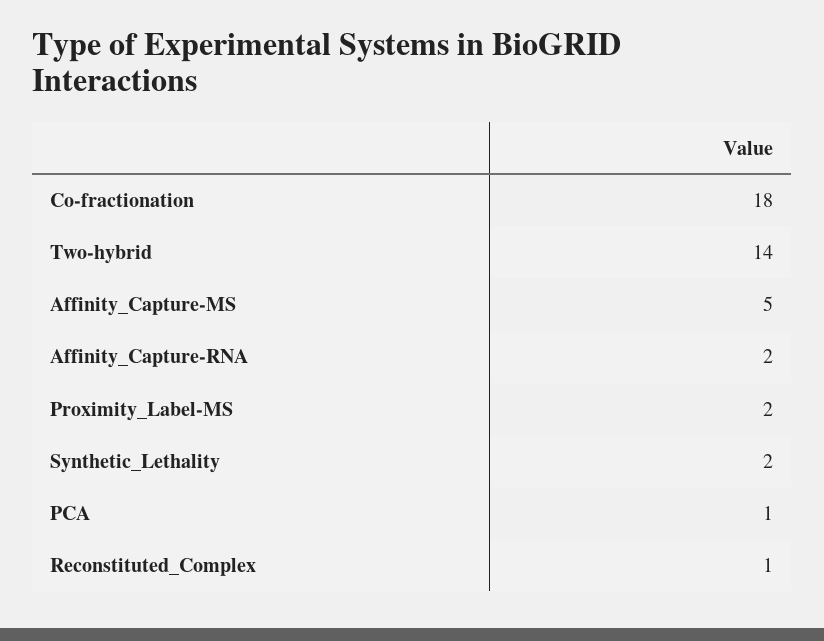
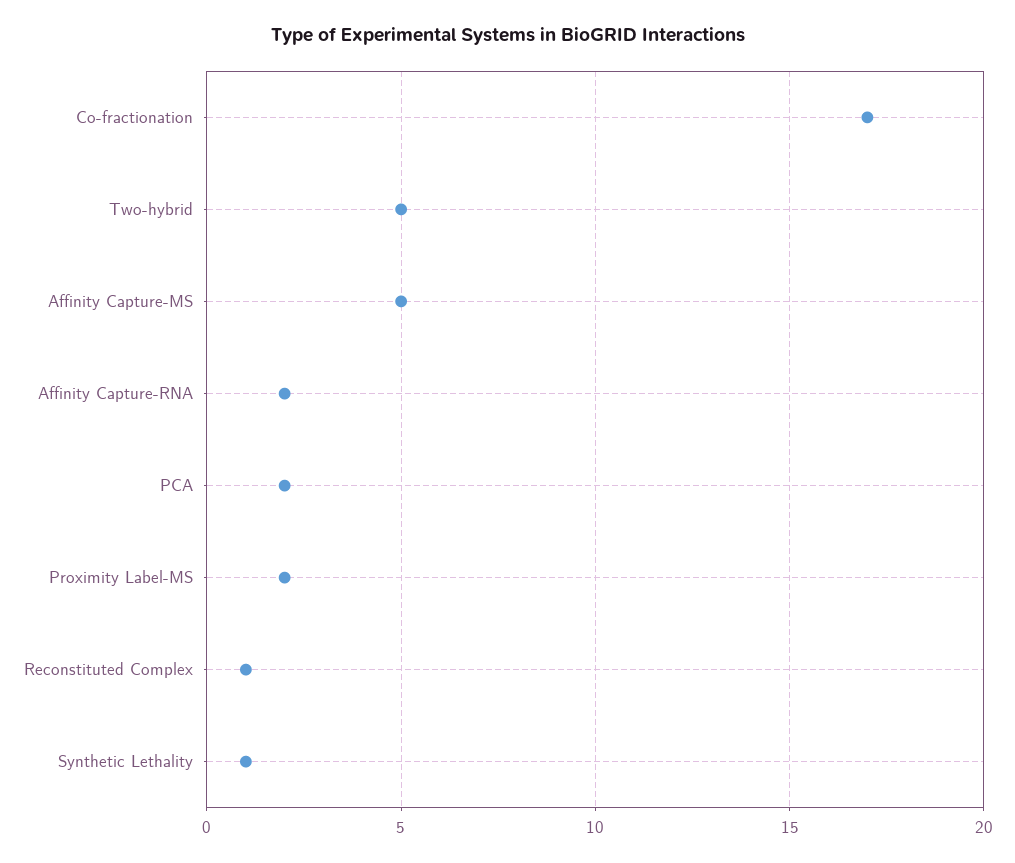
Co-fractionation: 18 -> 17
Two-hybrid: 14 -> 5
Synthetic_Lethality: 2 -> 1
PCA: 1 -> 2

